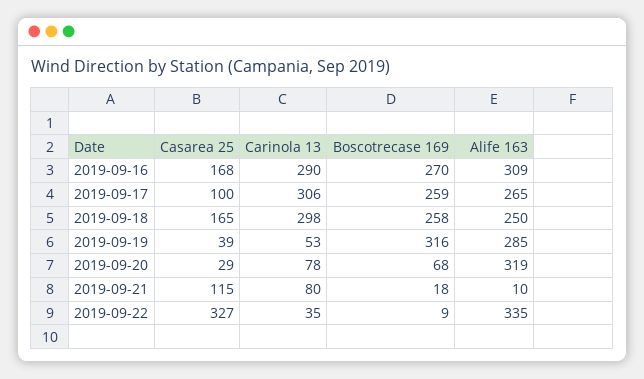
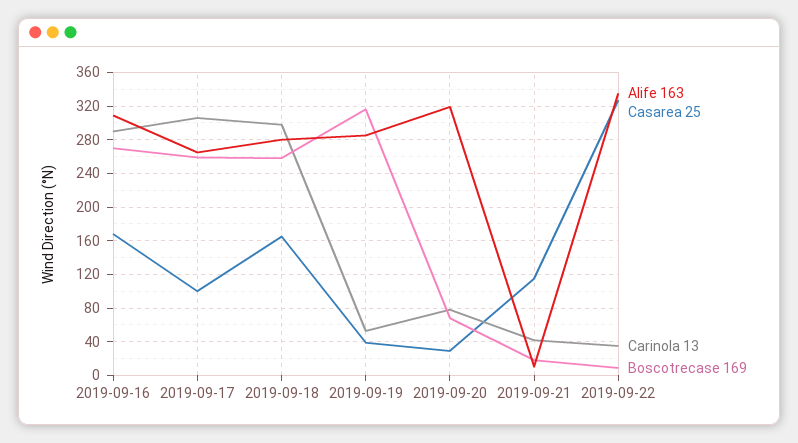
Alife 163, 2019-09-18: 250 -> 280
Carinola 13, 2019-09-21: 80 -> 40

